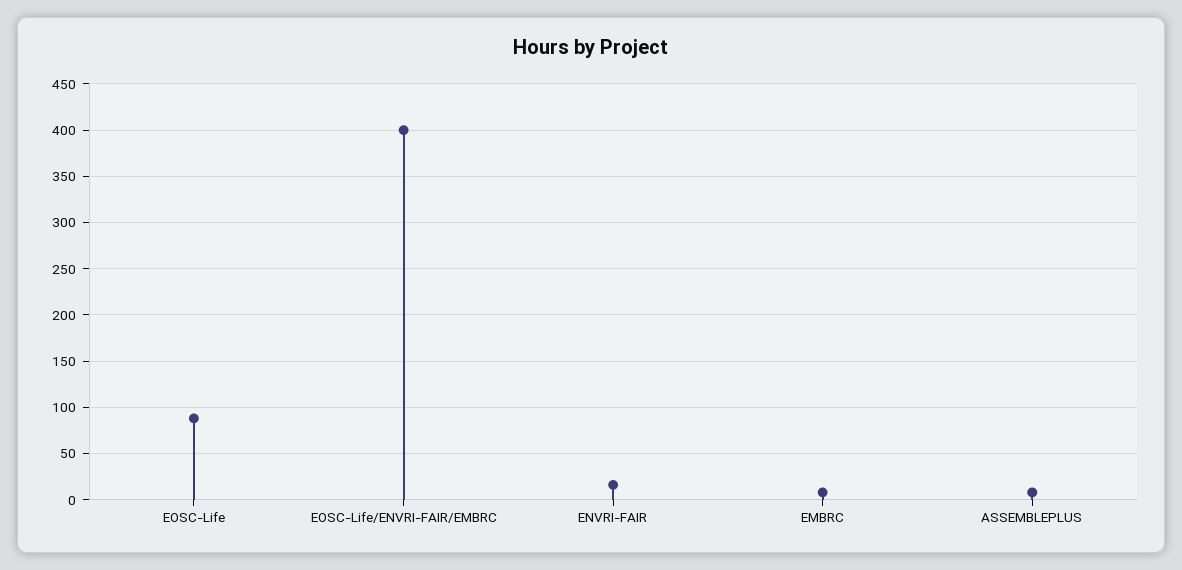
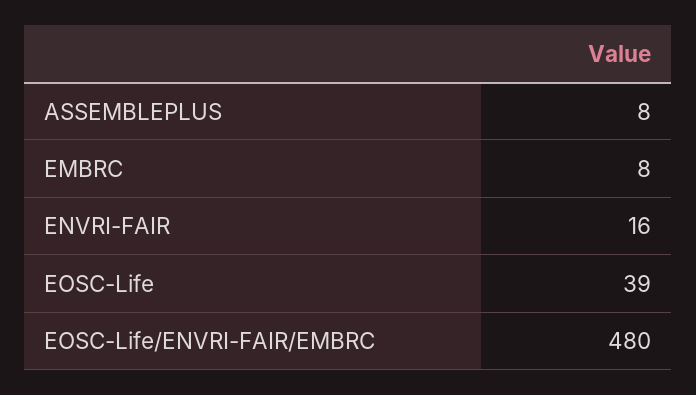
EOSC-Life: 90 -> 39
EOSC-Life/ENVRI-FAIR/EMBRC: 400 -> 480

